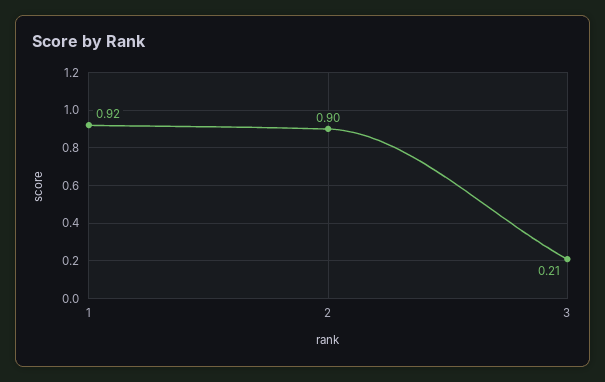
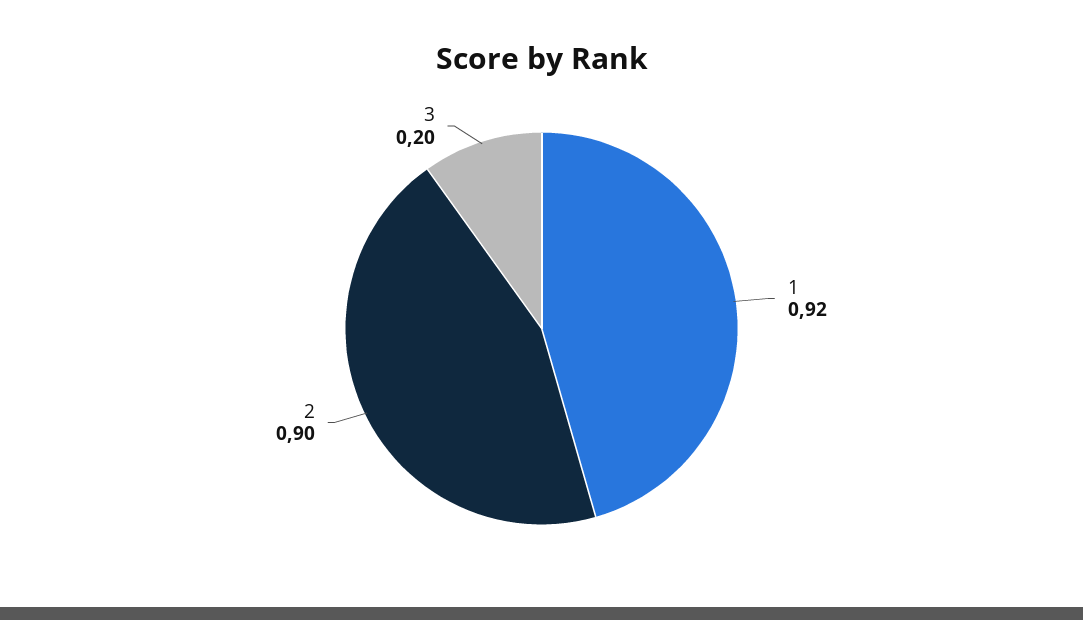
3: 0.21 -> 0.2

